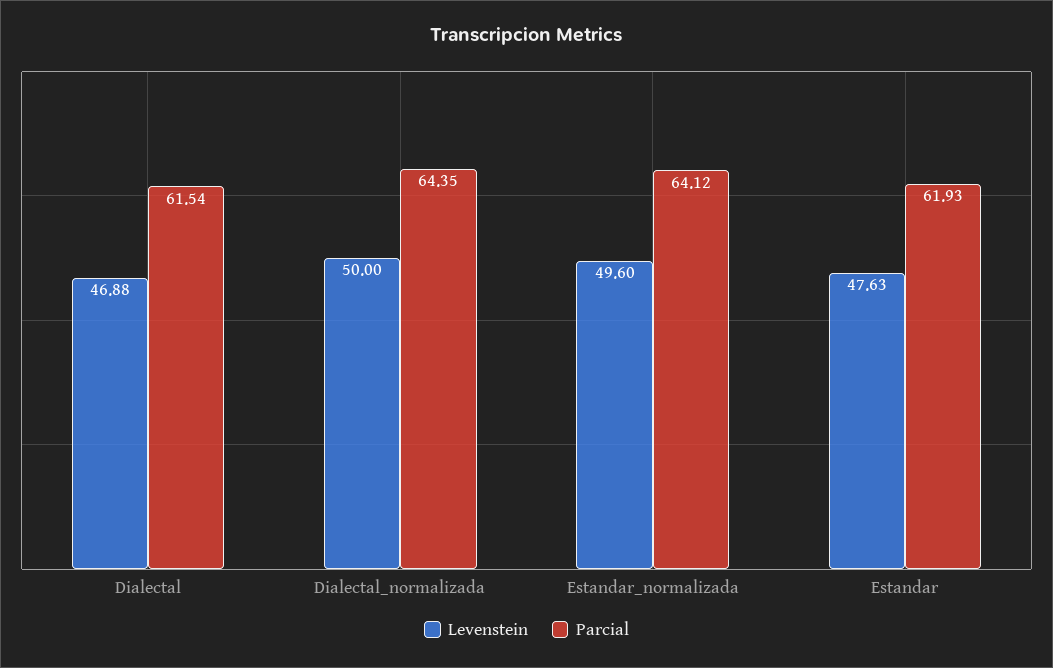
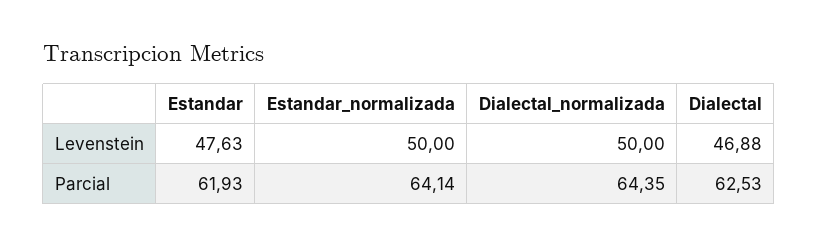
Parcial, Dialectal: 61.54 -> 62.53
Levenstein, Estandar_normalizada: 49.6 -> 50
Parcial, Estandar_normalizada: 64.12 -> 64.14

